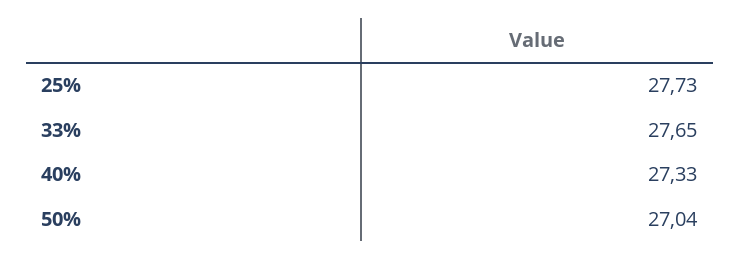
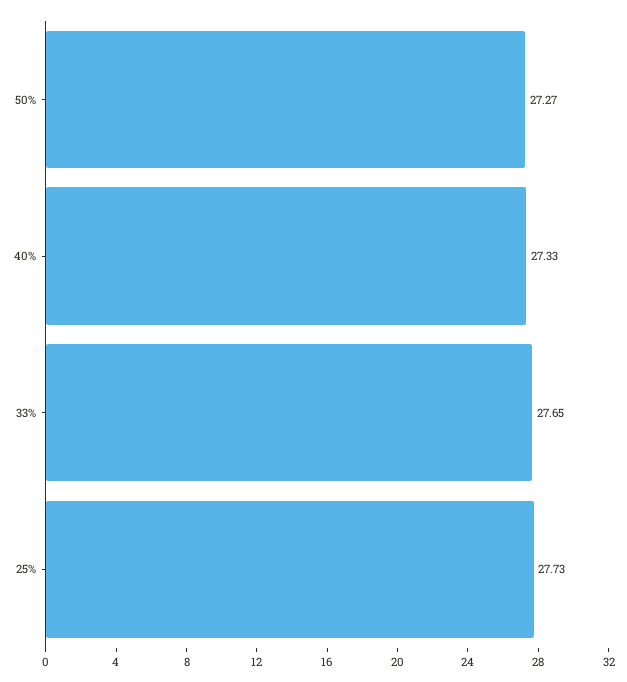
50%: 27.04 -> 27.27

